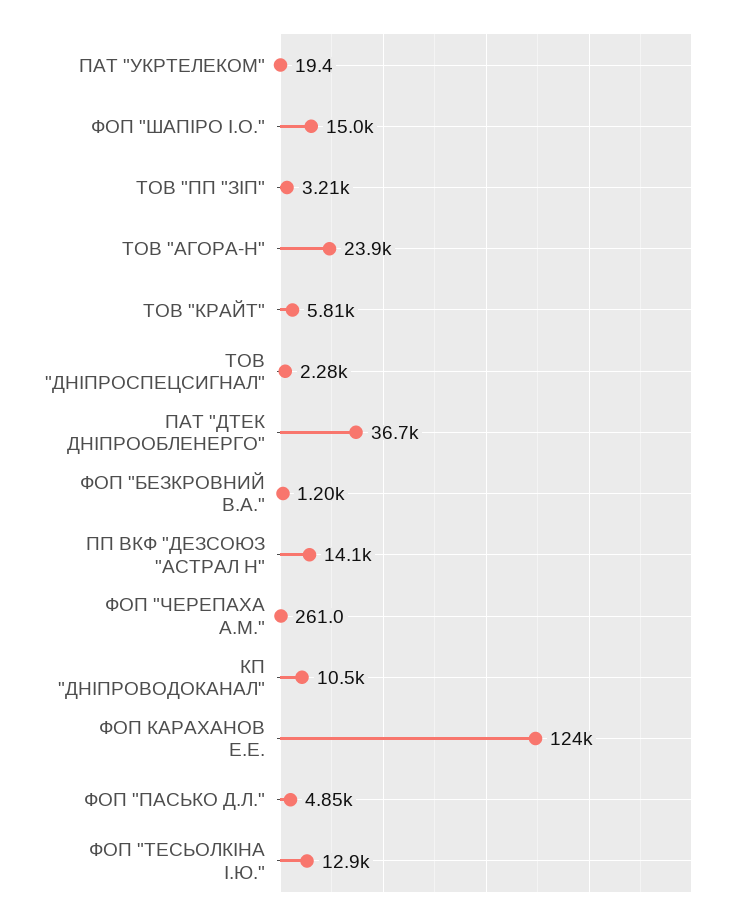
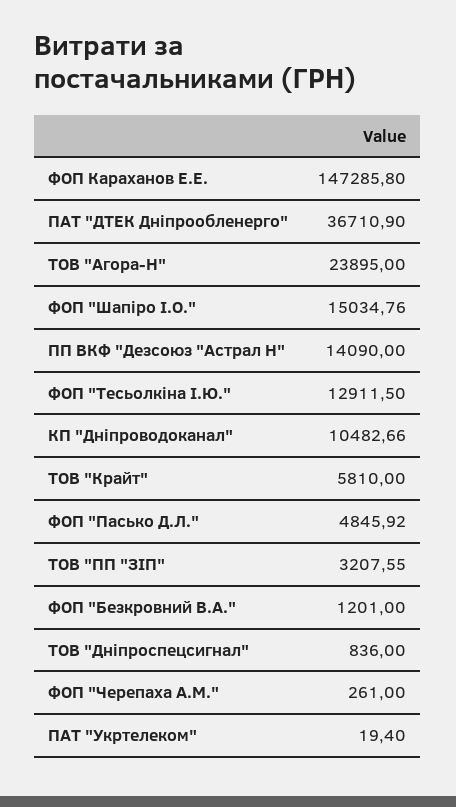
ТОВ "ДНІПРОСПЕЦСИГНАЛ": 2280 -> 836
ФОП КАРАХАНОВ Е.Е.: 124000 -> 147285.8

